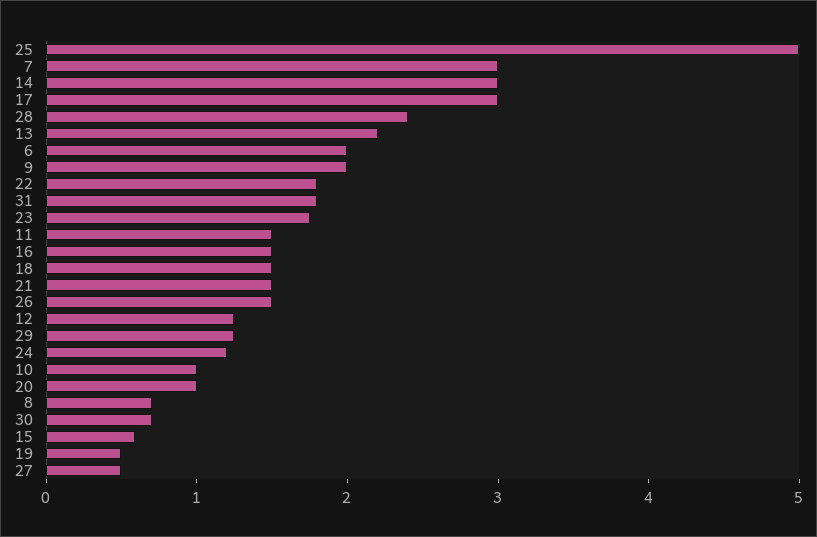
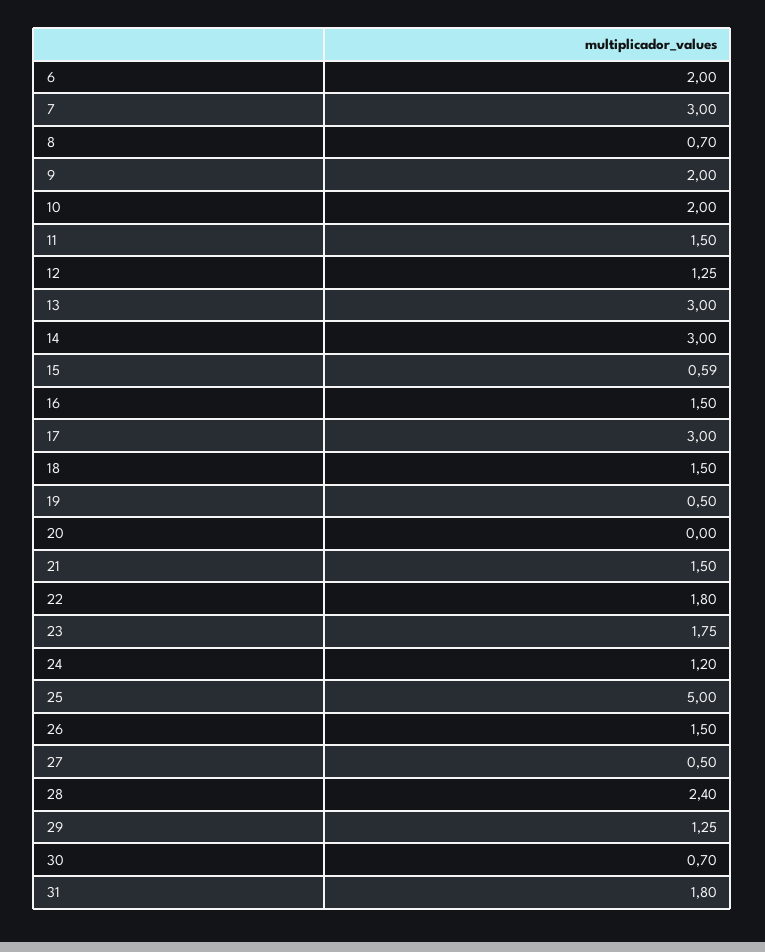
13: 2.2 -> 3
10: 1 -> 2
20: 1 -> 0

